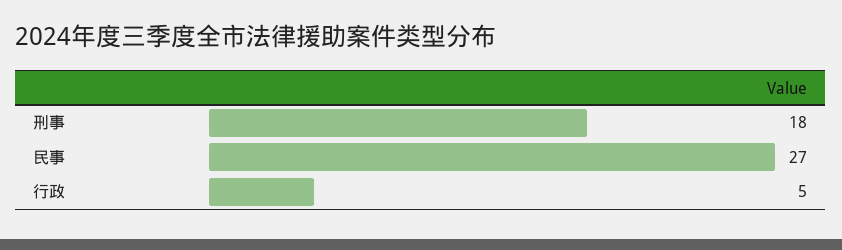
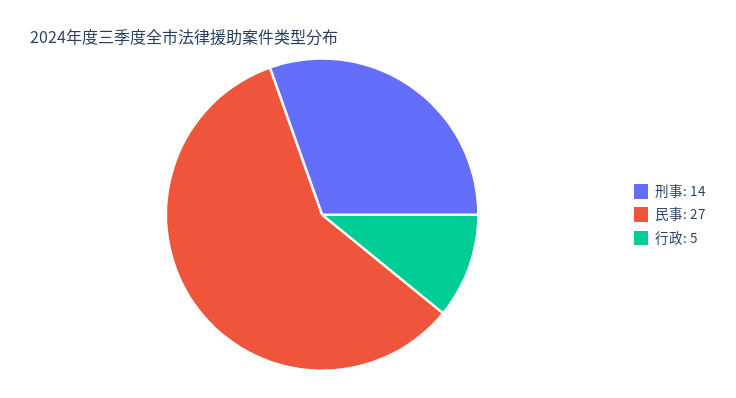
刑事: 18 -> 14

